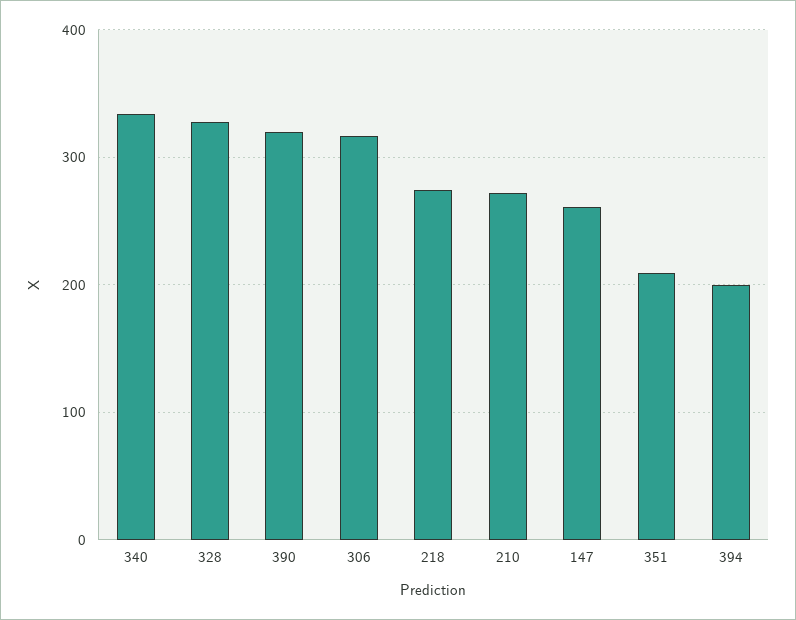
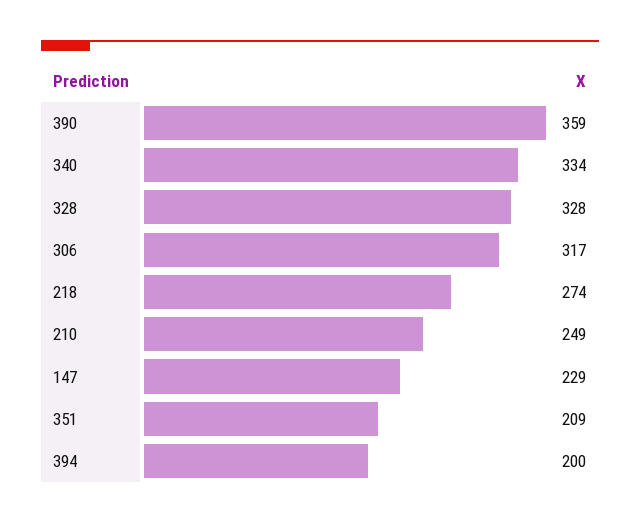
390: 320 -> 359
210: 270 -> 249
147: 260 -> 229

